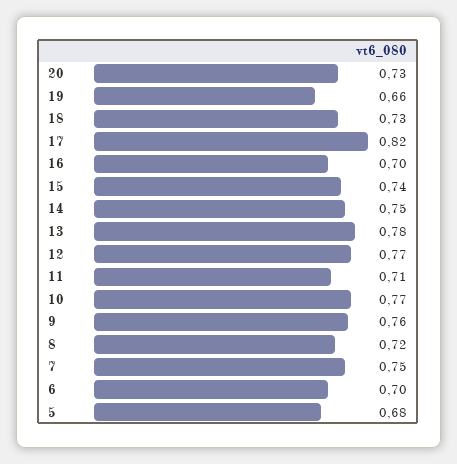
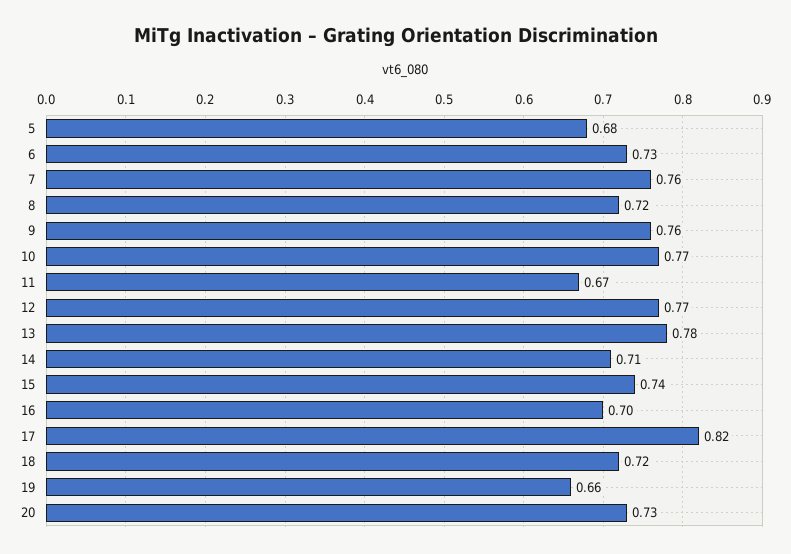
18: 0.73 -> 0.72
14: 0.75 -> 0.71
11: 0.71 -> 0.67
7: 0.75 -> 0.76
6: 0.7 -> 0.73

